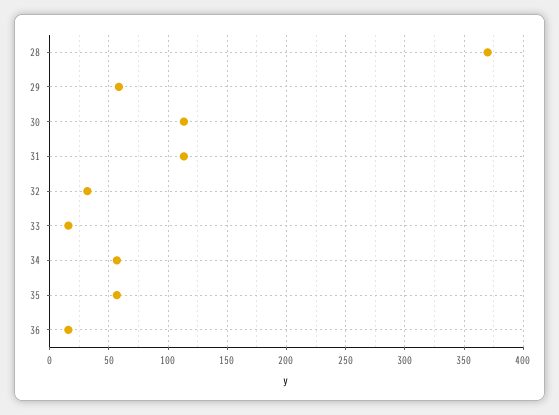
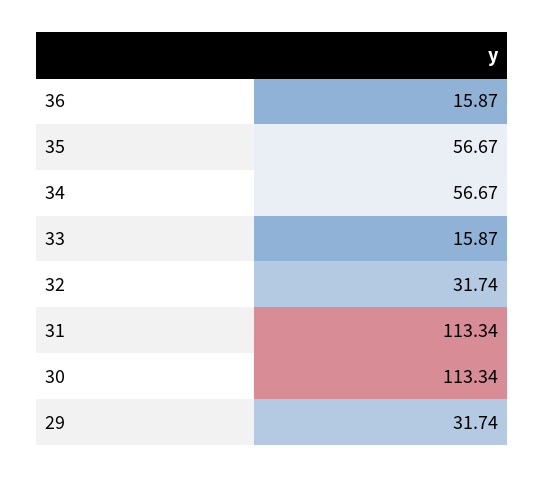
28: 370 -> none
29: 60 -> 31.74

